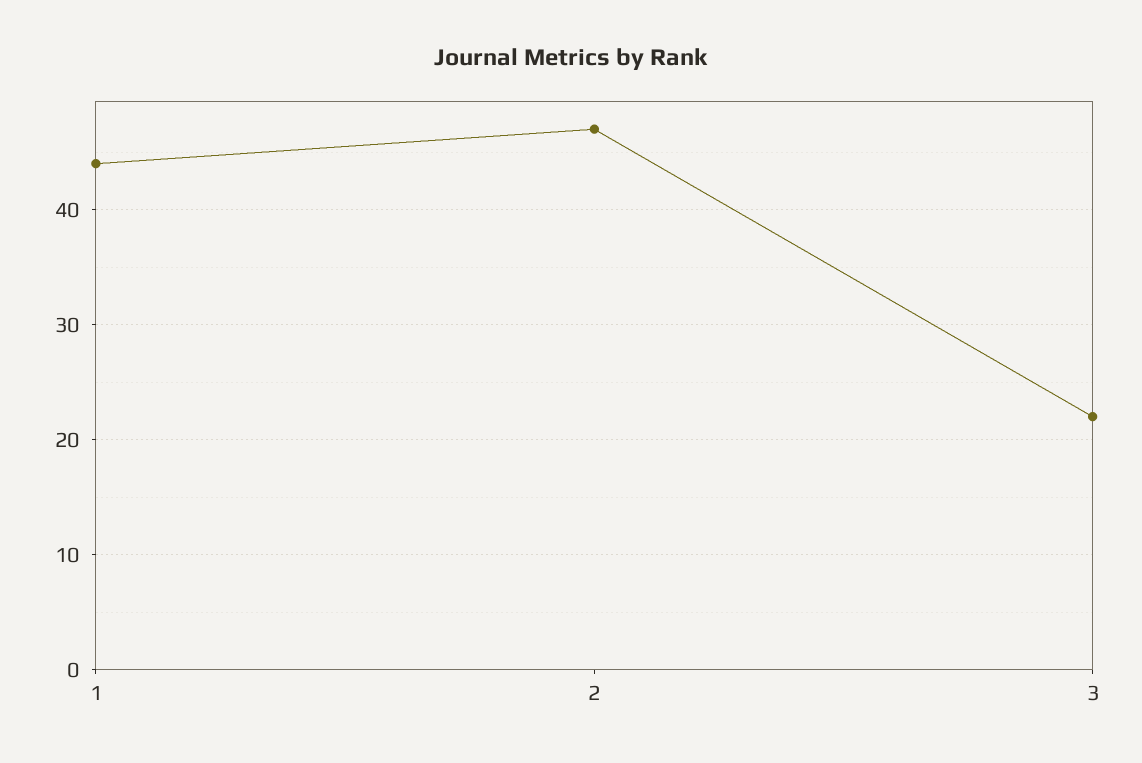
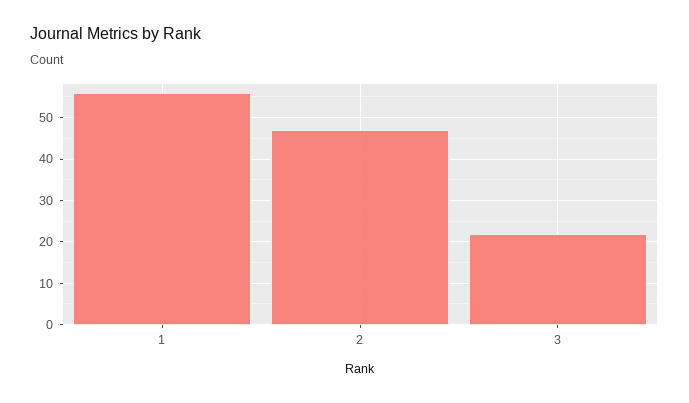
1: 44 -> 55

